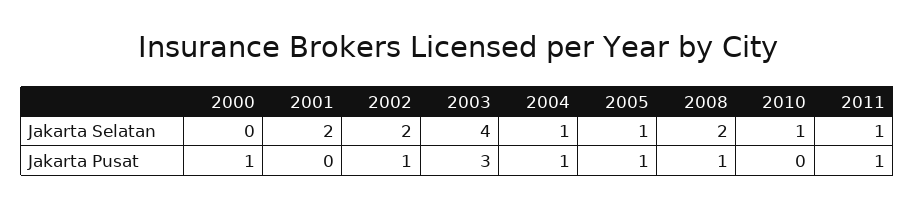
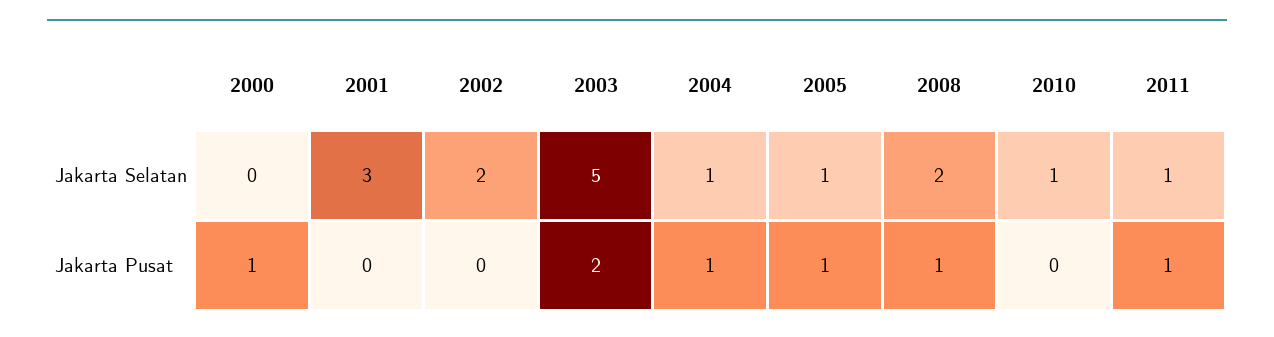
2001, Jakarta Selatan: 2 -> 3
2003, Jakarta Selatan: 4 -> 5
2002, Jakarta Pusat: 1 -> 0
2003, Jakarta Pusat: 3 -> 2

